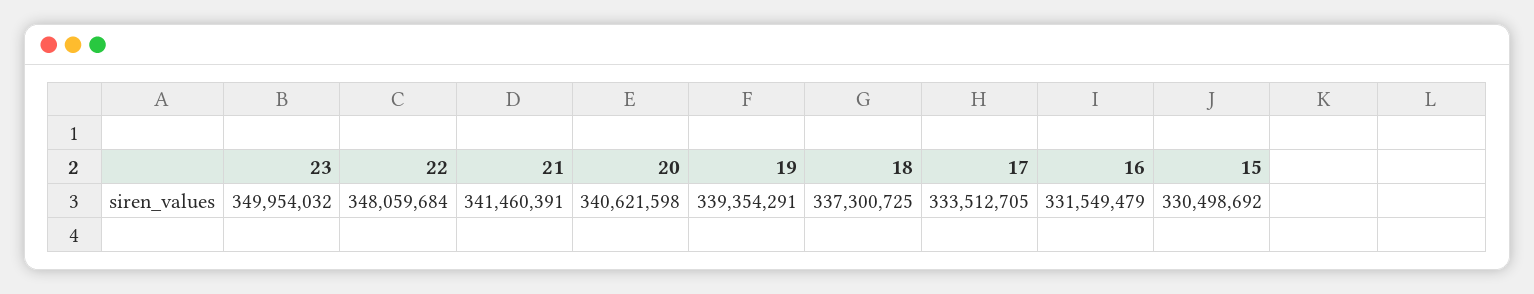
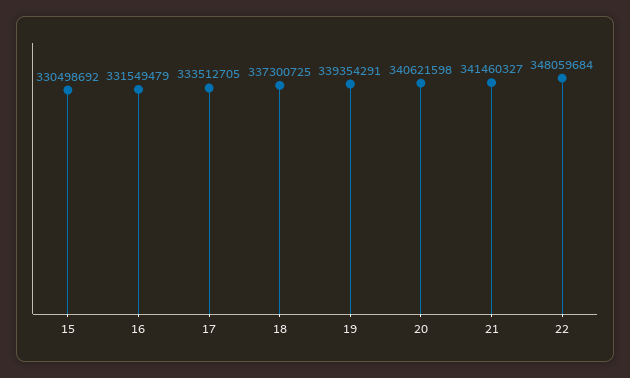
23: 349954032 -> none
21: 341460391 -> 341460327

